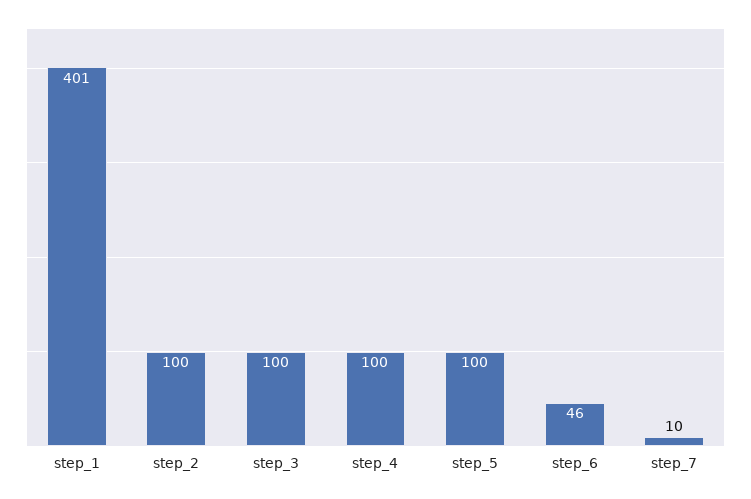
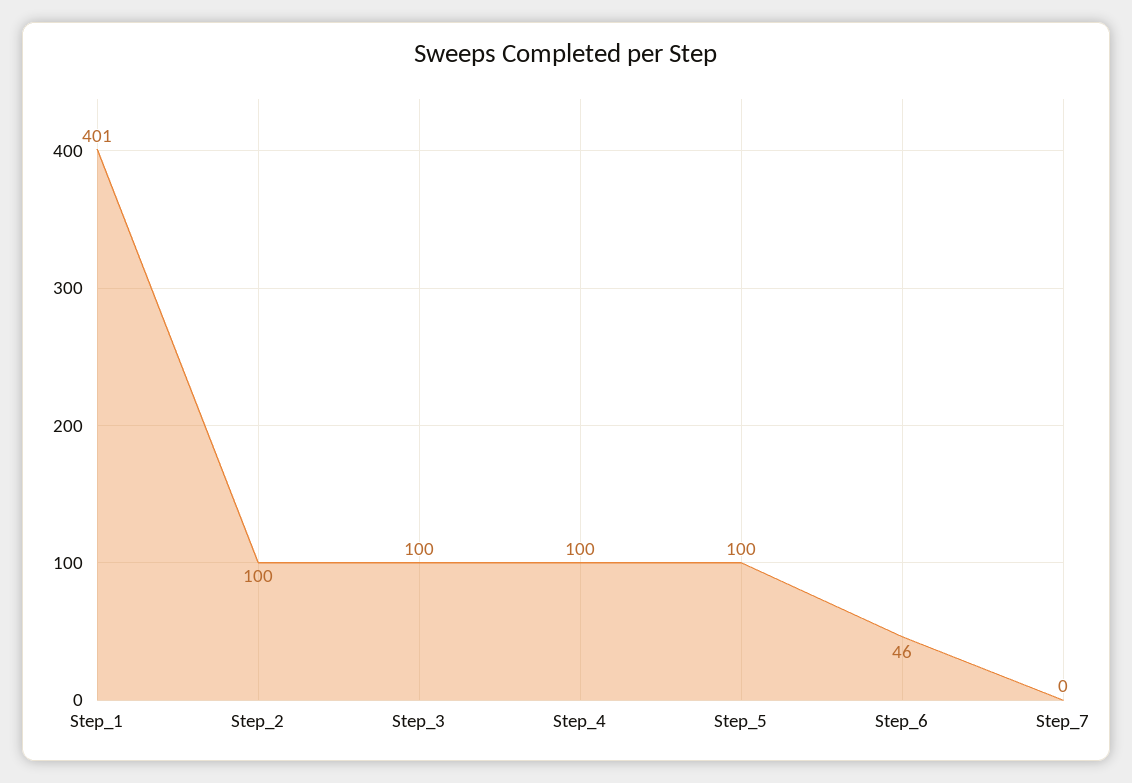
step_7: 10 -> 0

